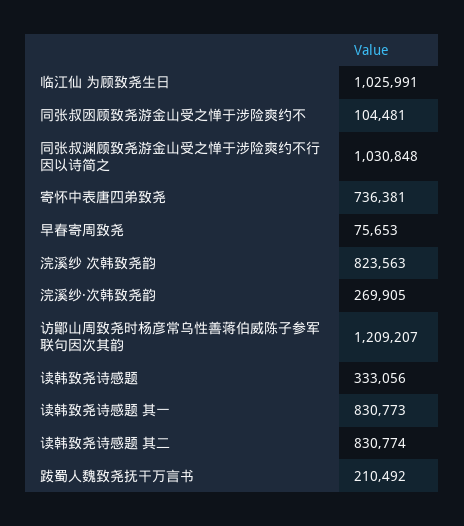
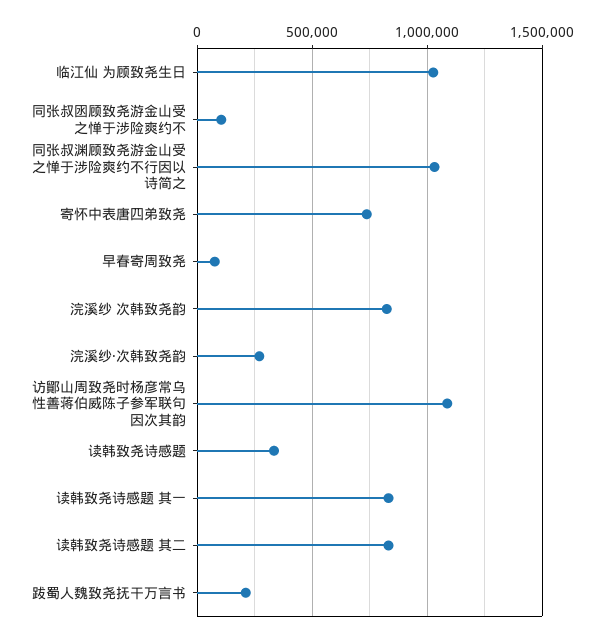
访鄮山周致尧时杨彦常乌性善蒋伯威陈子参军联句因次其韵: 1209207 -> 1100000

